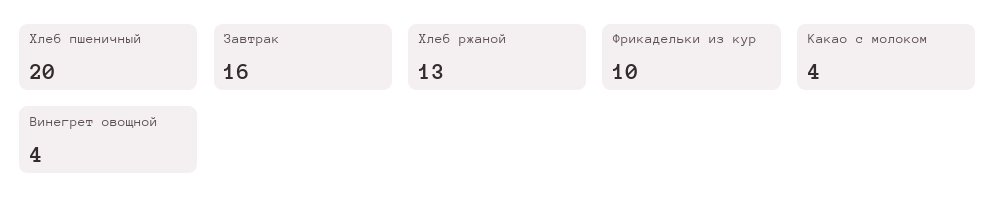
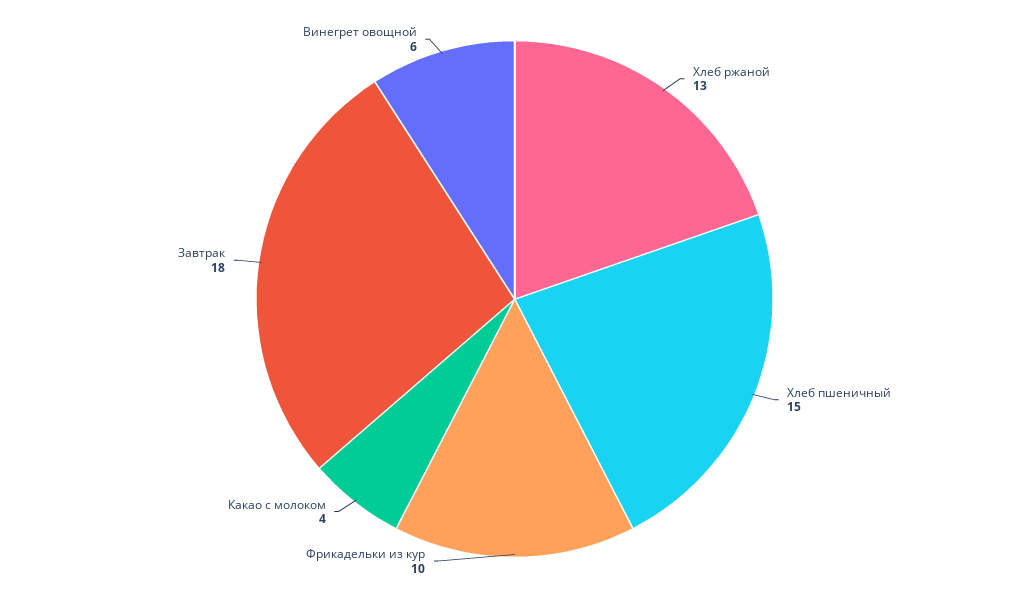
Хлеб пшеничный: 20 -> 15
Завтрак: 16 -> 18
Винегрет овощной: 4 -> 6

